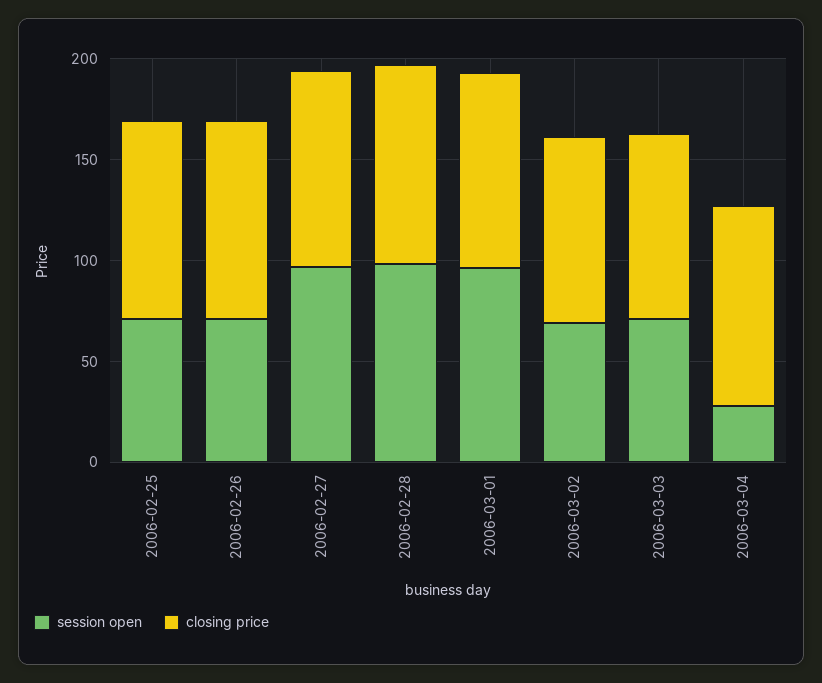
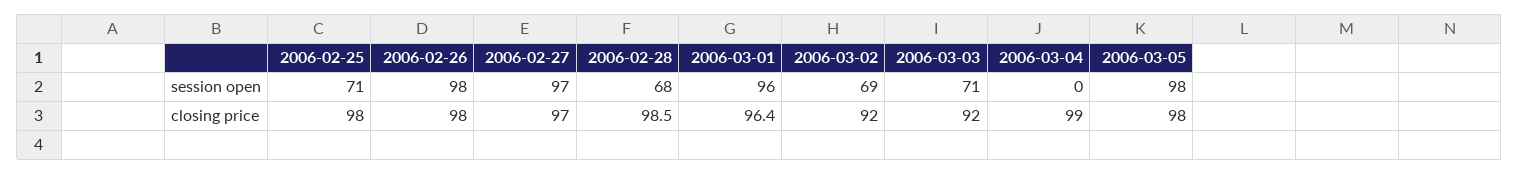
session open, 2006-02-26: 70 -> 98
session open, 2006-02-28: 100 -> 68
session open, 2006-03-04: 30 -> 0
session open, 2006-03-05: none -> 98
closing price, 2006-03-05: none -> 98

